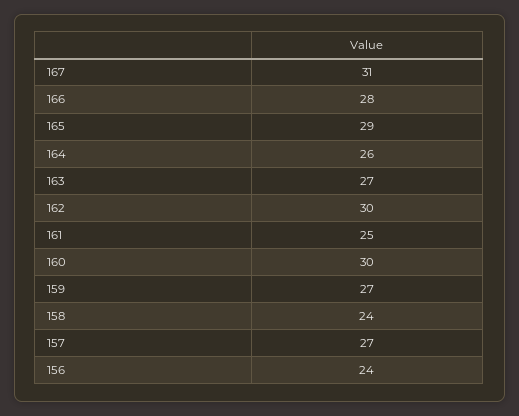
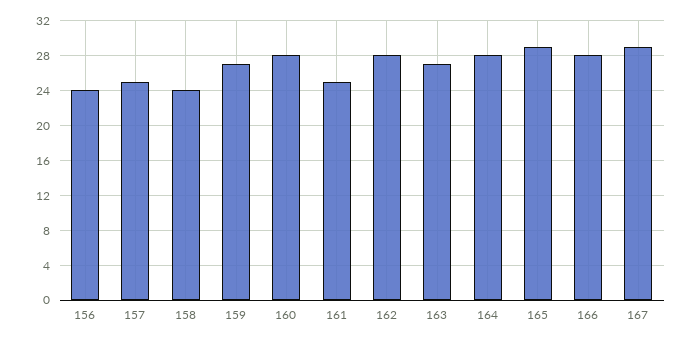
167: 31 -> 29
164: 26 -> 28
162: 30 -> 28
160: 30 -> 28
157: 27 -> 25

